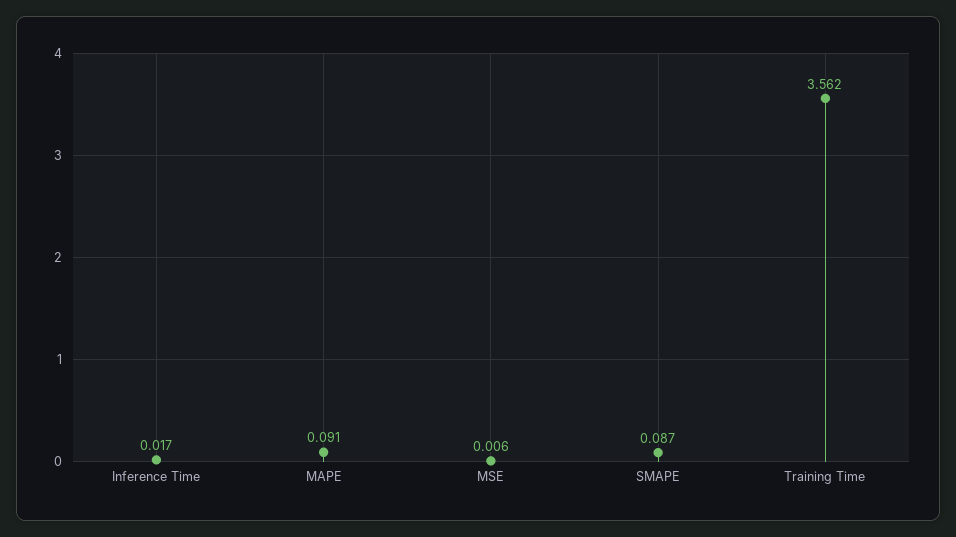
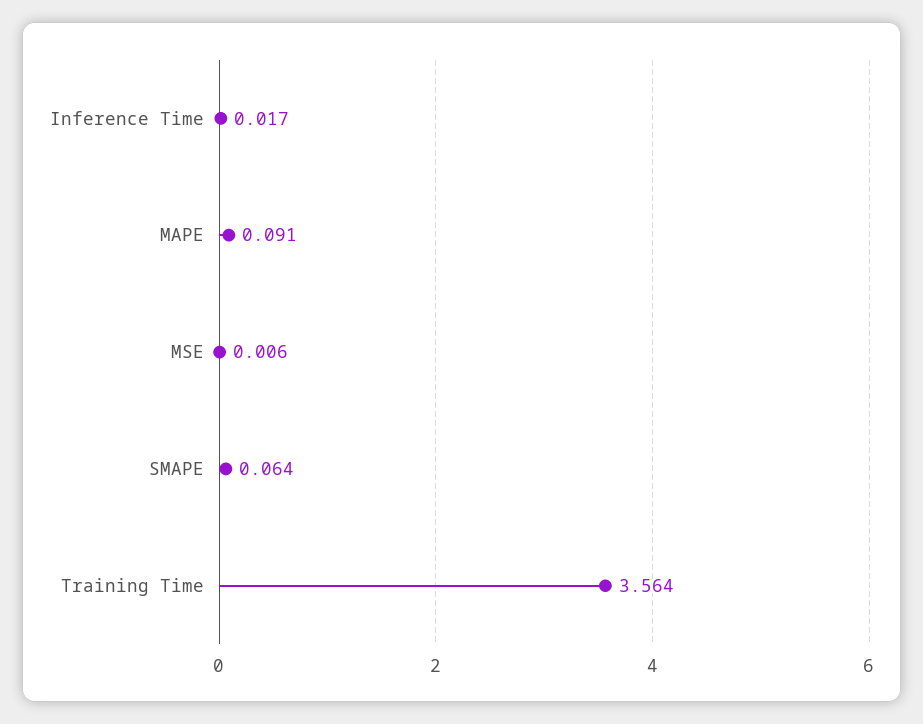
SMAPE: 0.087 -> 0.064
Training Time: 3.562 -> 3.564

